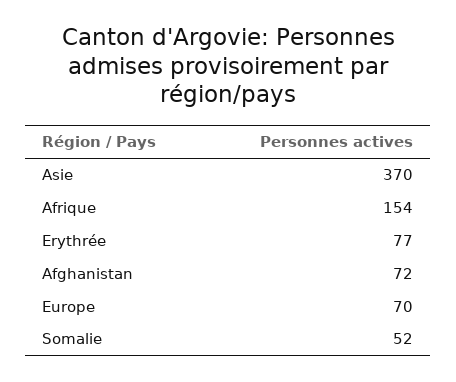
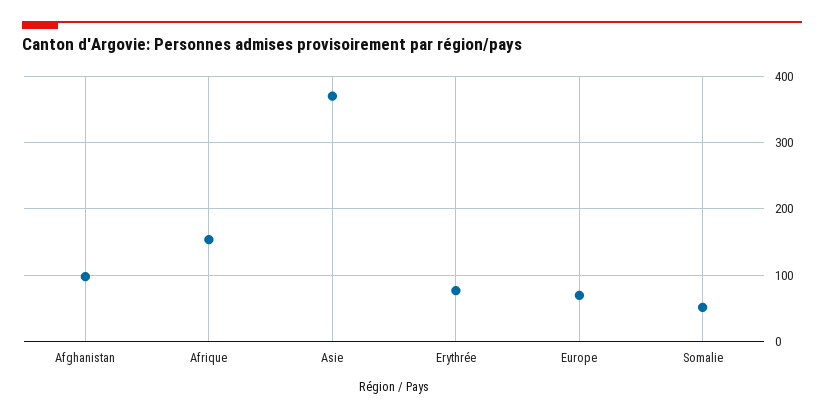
Afghanistan: 72 -> 100

